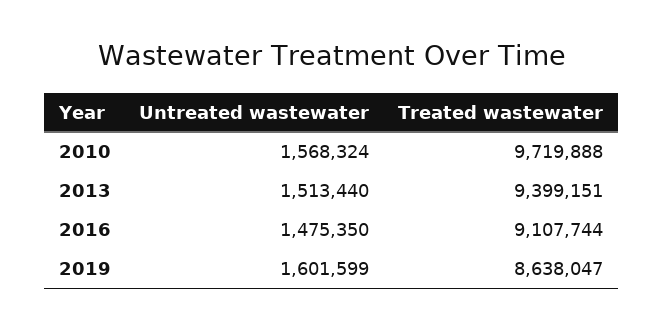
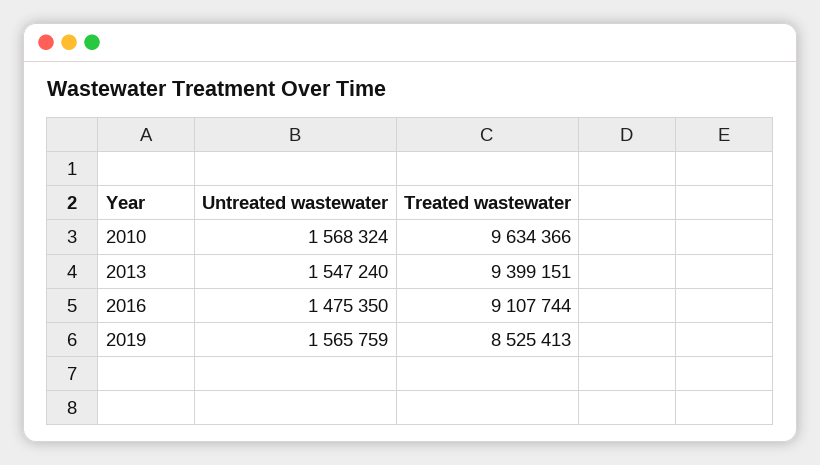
Treated wastewater, 2010: 9719888 -> 9634366
Untreated wastewater, 2013: 1513440 -> 1547240
Untreated wastewater, 2019: 1601599 -> 1565759
Treated wastewater, 2019: 8638047 -> 8525413

